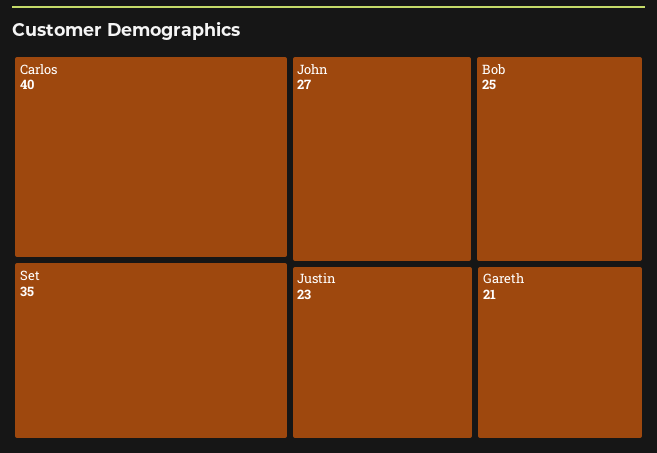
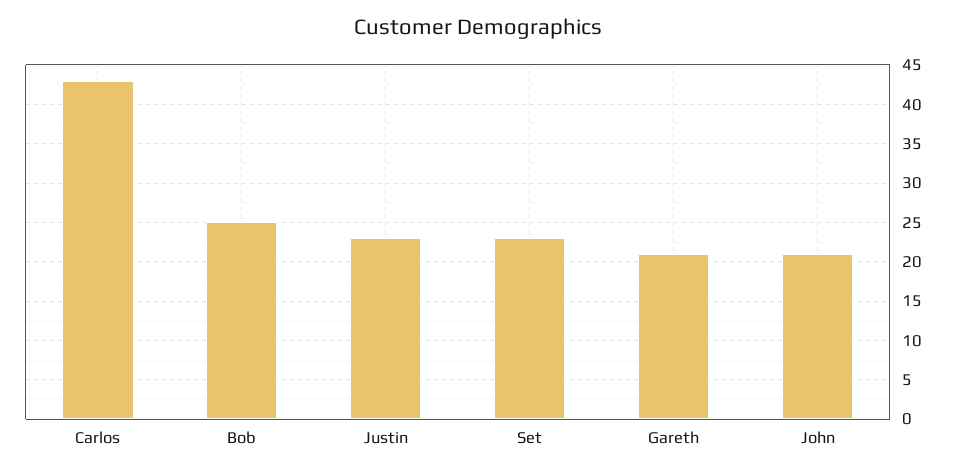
Carlos: 40 -> 43
Set: 35 -> 23
John: 27 -> 21

